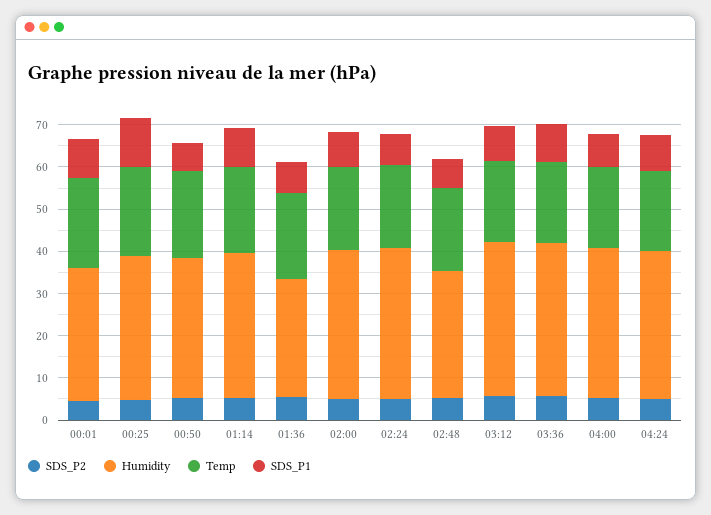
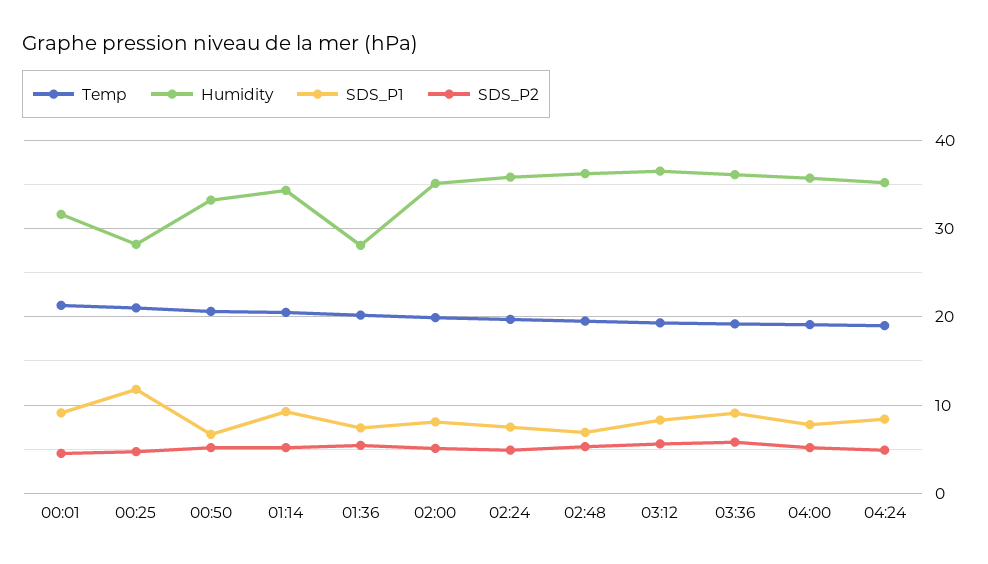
Humidity, 00:25: 34 -> 28
Humidity, 02:48: 30 -> 36

